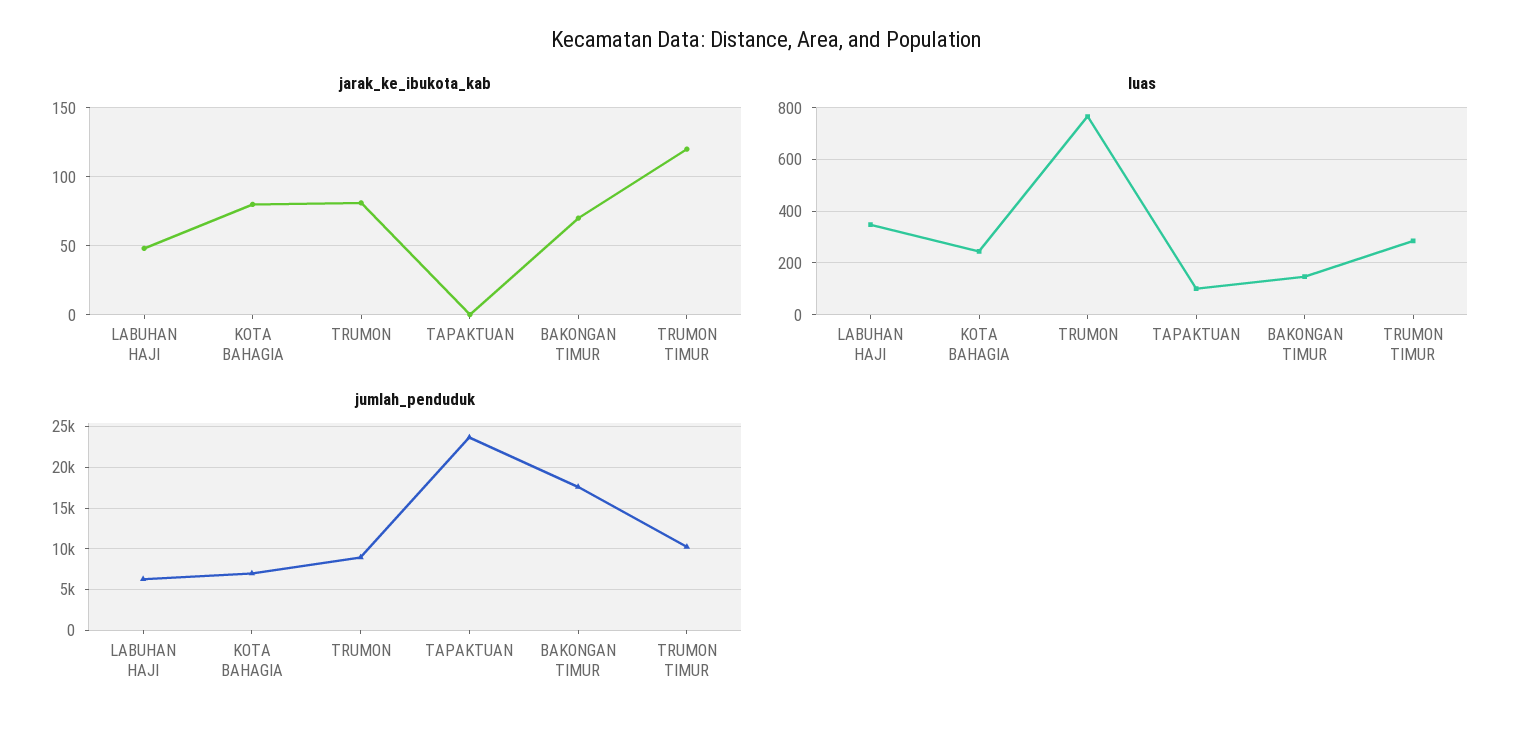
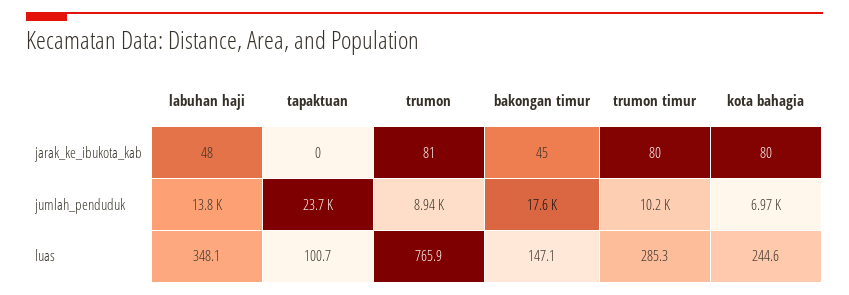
jarak_ke_ibukota_kab, BAKONGAN TIMUR: 70 -> 45
jarak_ke_ibukota_kab, TRUMON TIMUR: 120 -> 80
jumlah_penduduk, LABUHAN HAJI: 6000 -> 13800

